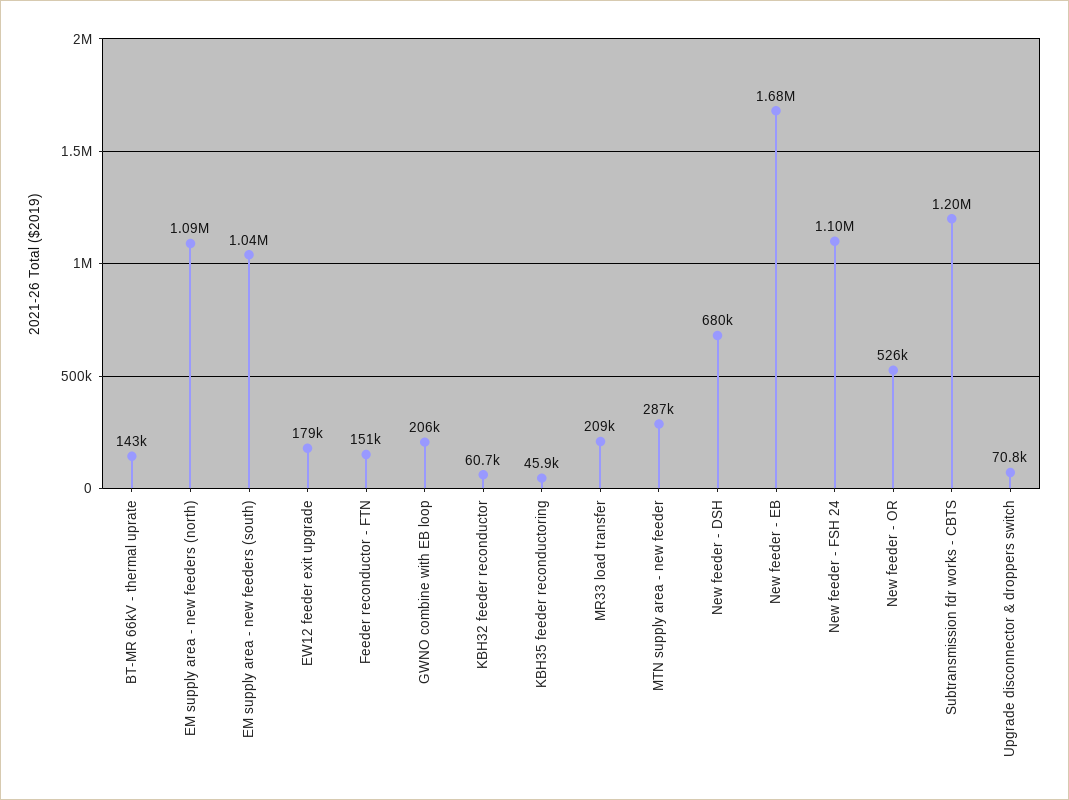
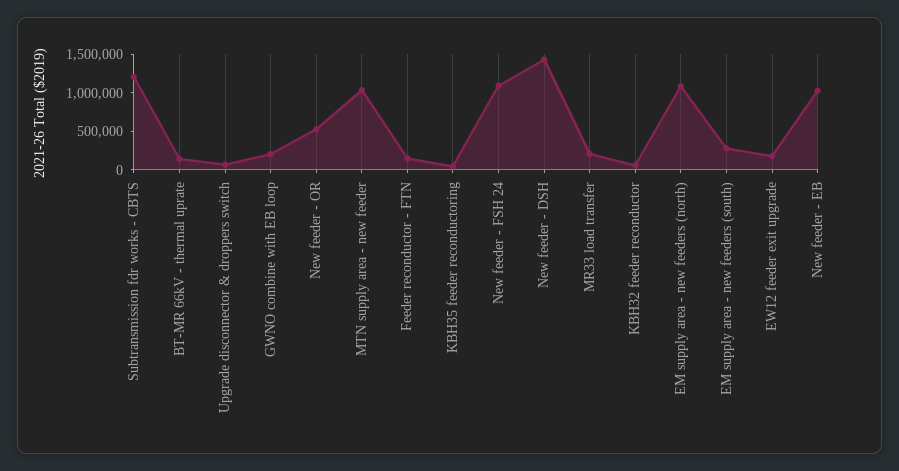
EM supply area - new feeders (south): 1040000 -> 250000
MTN supply area - new feeder: 287000 -> 1000000
New feeder - DSH: 680000 -> 1500000
New feeder - EB: 1680000 -> 1000000

